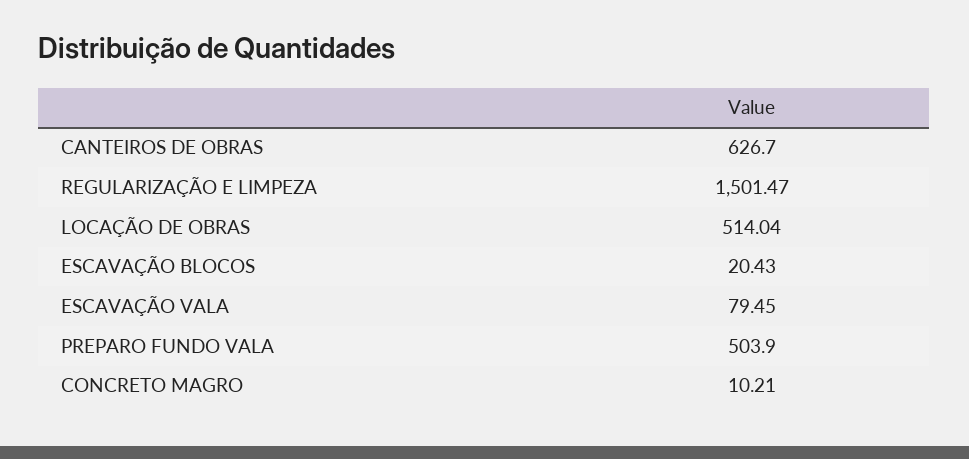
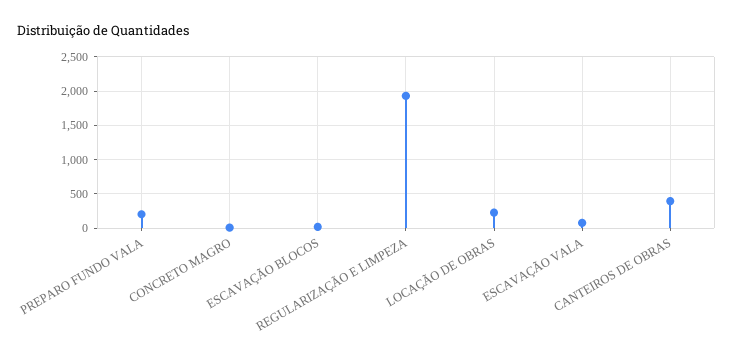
CANTEIROS DE OBRAS: 626.7 -> 400
REGULARIZAÇÃO E LIMPEZA: 1501.47 -> 1900
LOCAÇÃO DE OBRAS: 514.04 -> 200
PREPARO FUNDO VALA: 503.9 -> 200

